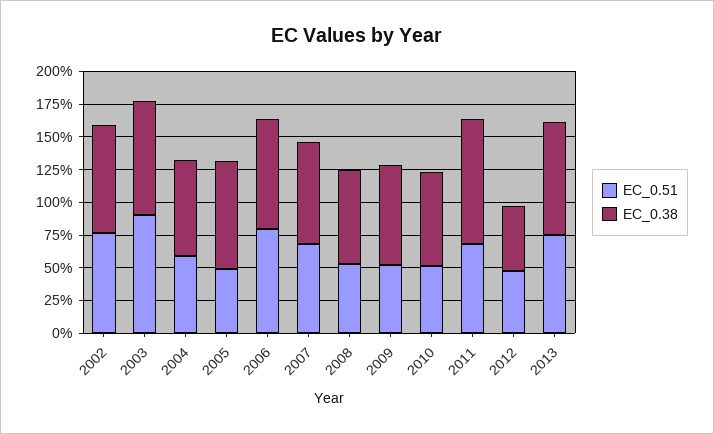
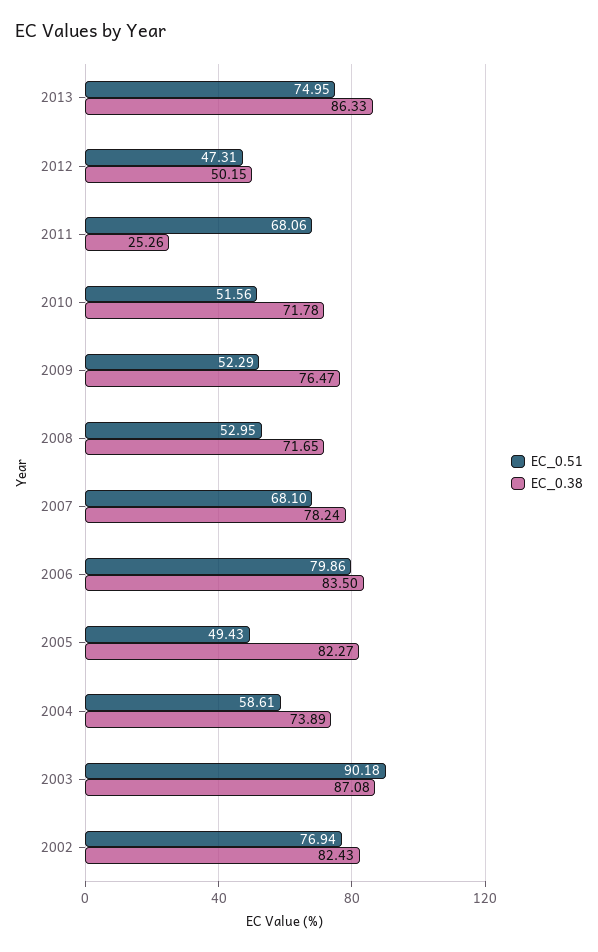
EC_0.38, 2011: 100 -> 25.26

